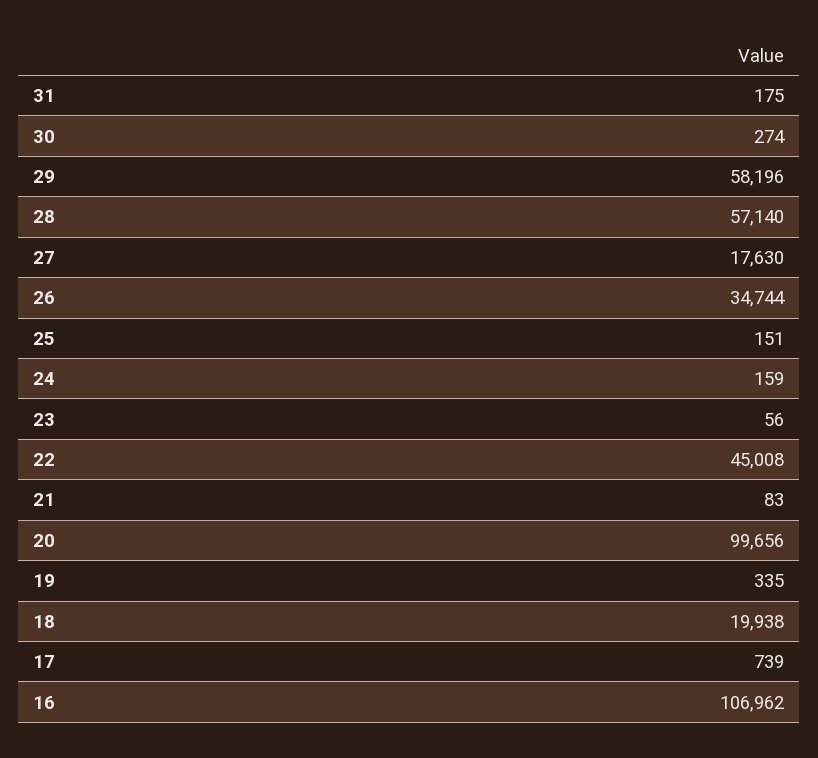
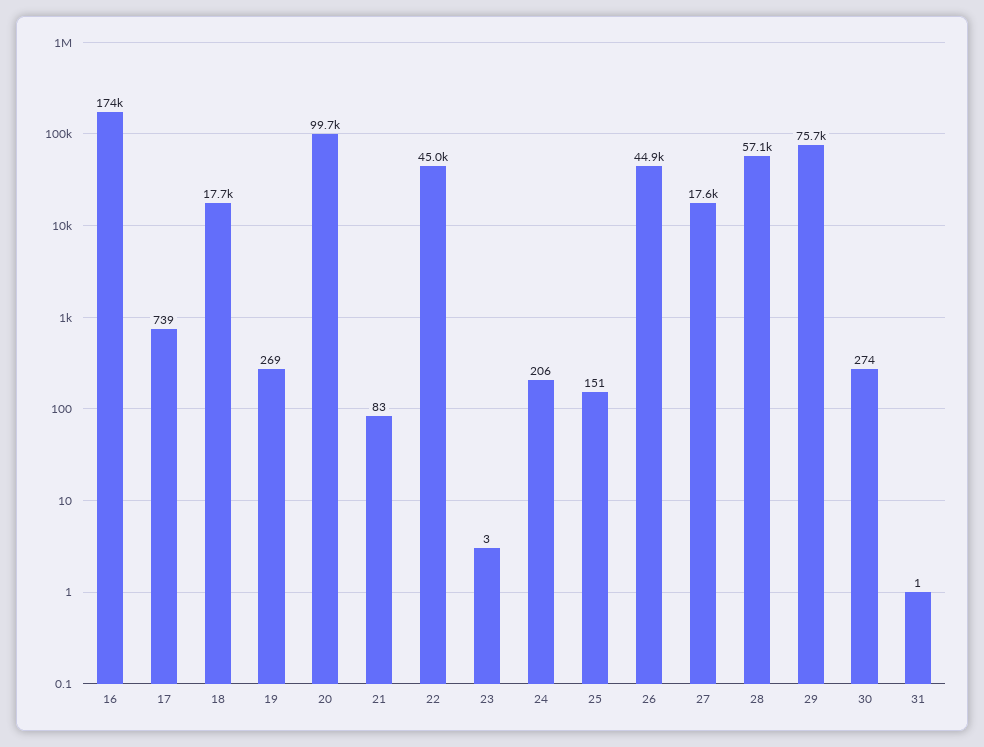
31: 175 -> 1
29: 58196 -> 75700
26: 34744 -> 44900
24: 159 -> 206
23: 56 -> 3
19: 335 -> 269
18: 19938 -> 17700
16: 106962 -> 174000

